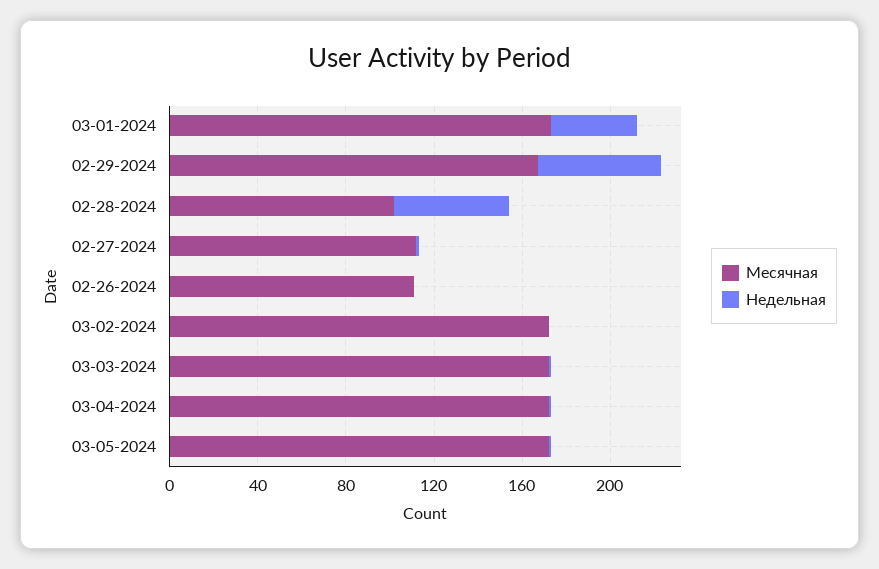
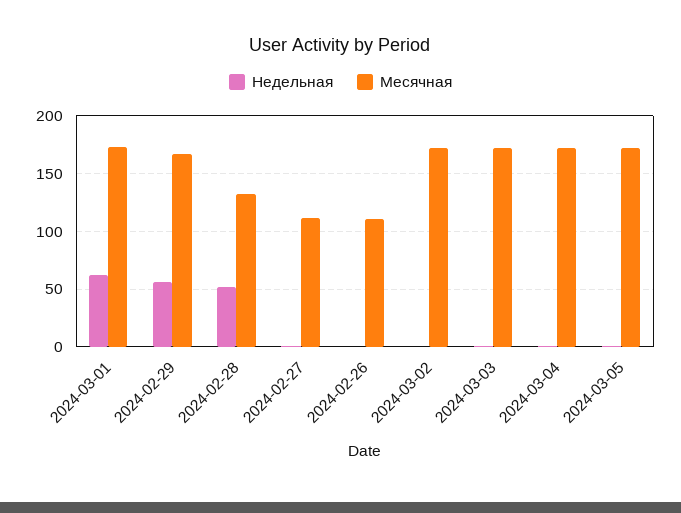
Недельная, 03-01-2024: 40 -> 60
Месячная, 02-28-2024: 100 -> 130

